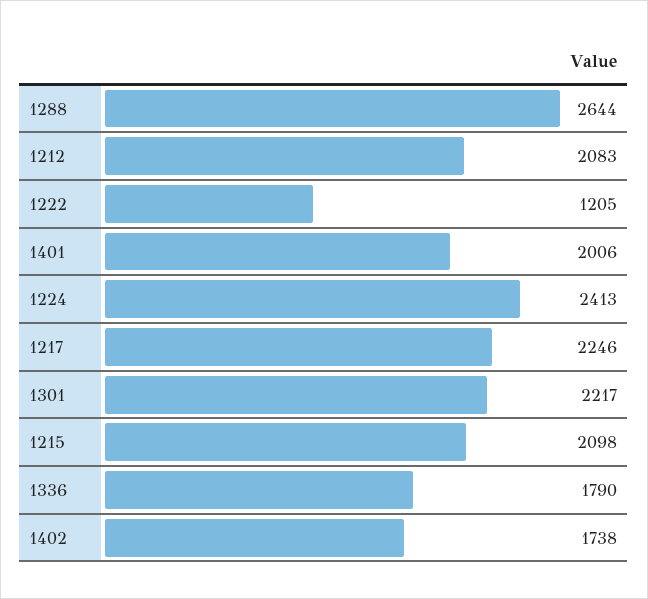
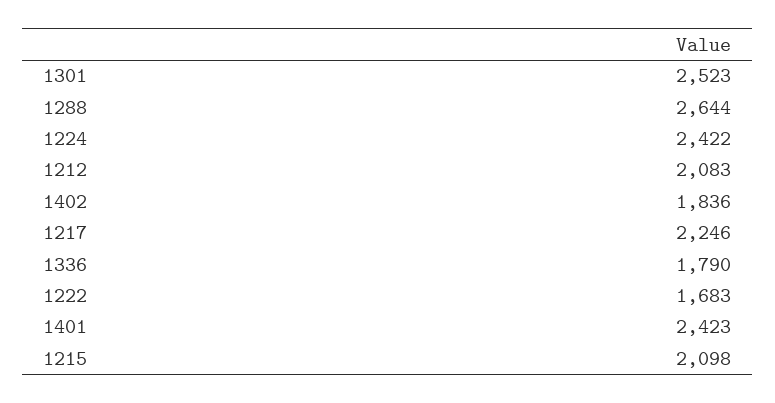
1222: 1205 -> 1683
1401: 2006 -> 2423
1224: 2413 -> 2422
1301: 2217 -> 2523
1402: 1738 -> 1836

